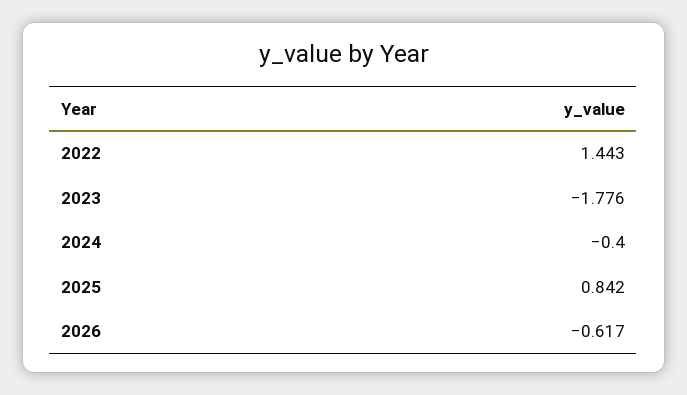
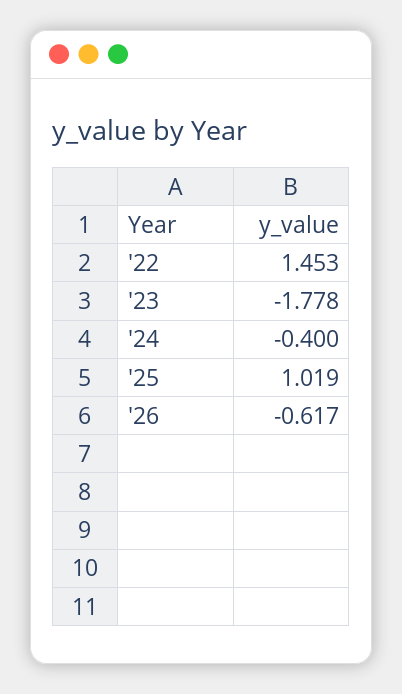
2022: 1.443 -> 1.453
2023: -1.776 -> -1.778
2025: 0.842 -> 1.019

